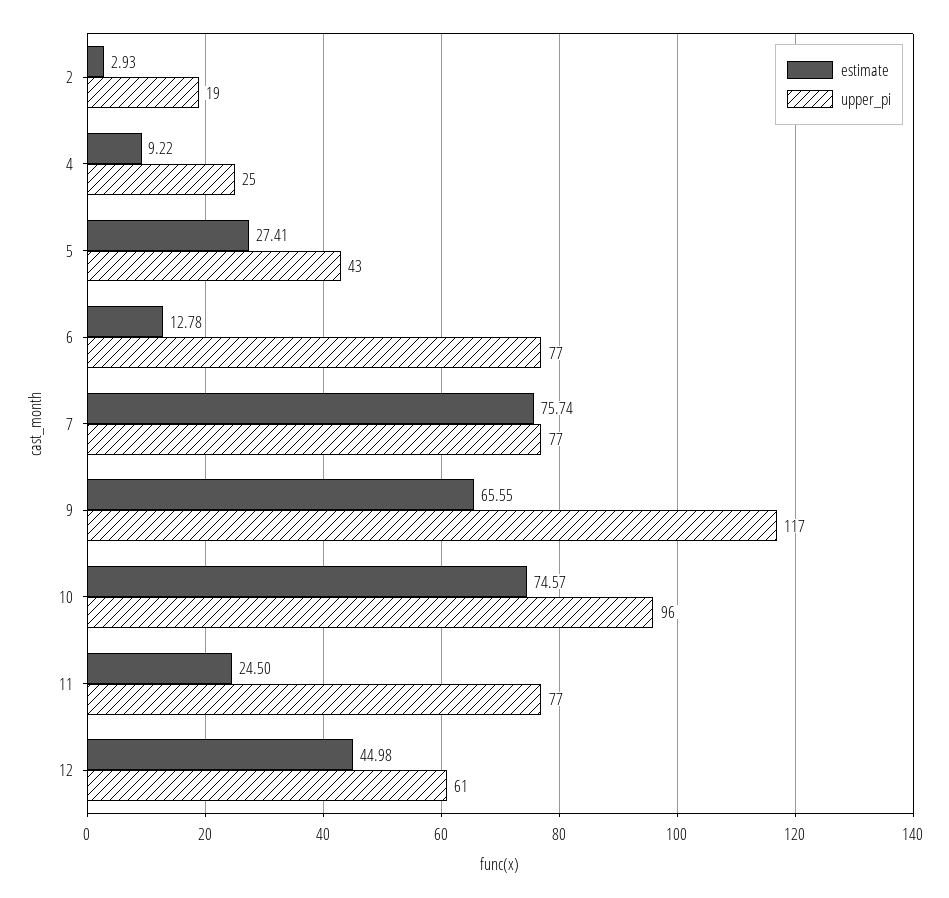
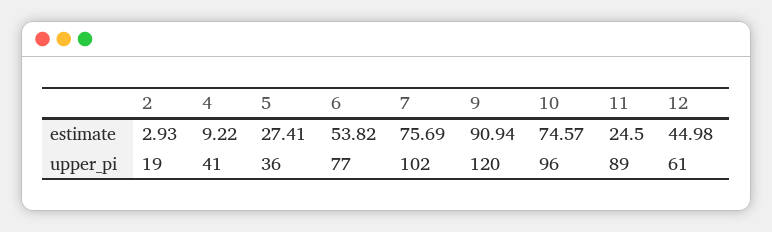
upper_pi, 4: 25 -> 41
upper_pi, 5: 43 -> 36
estimate, 6: 12.78 -> 53.82
estimate, 7: 75.74 -> 75.69
upper_pi, 7: 77 -> 102
estimate, 9: 65.55 -> 90.94
upper_pi, 9: 117 -> 120
upper_pi, 11: 77 -> 89

